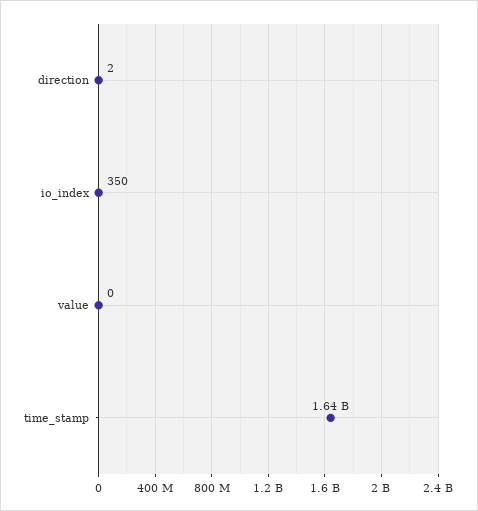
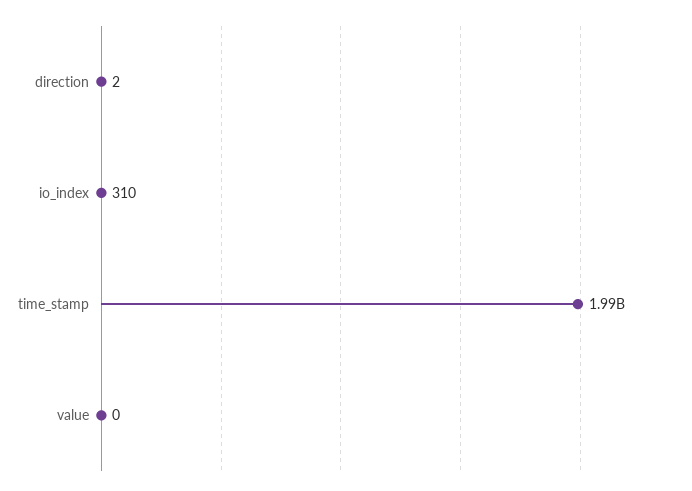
io_index: 350 -> 310
time_stamp: 1640000000 -> 1990000000

